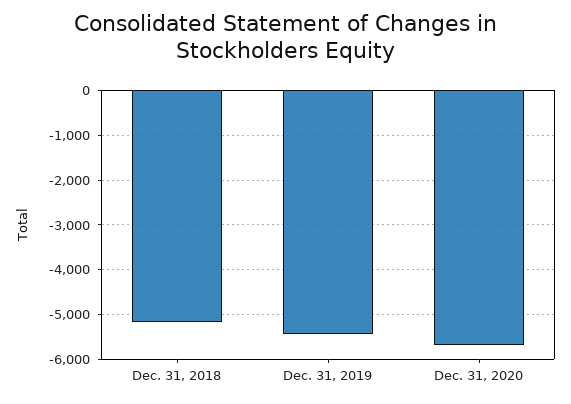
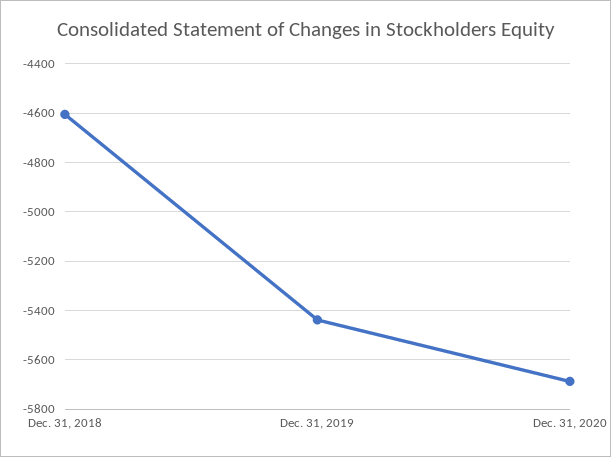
Dec. 31, 2018: -5200 -> -4600

